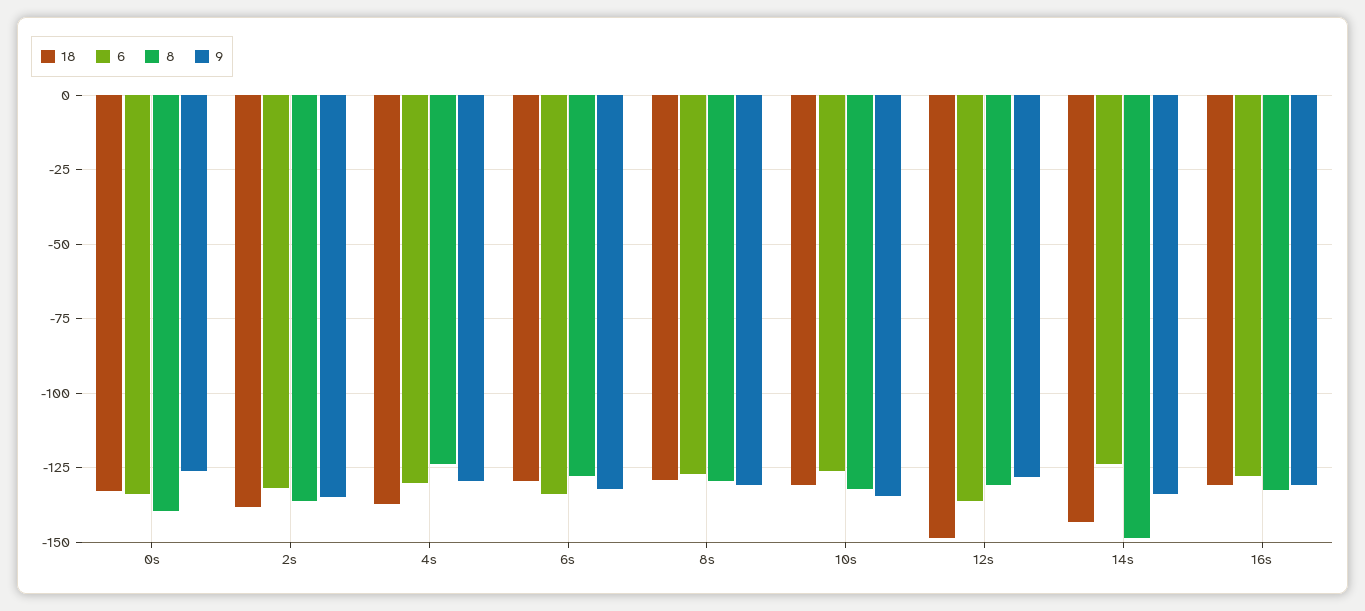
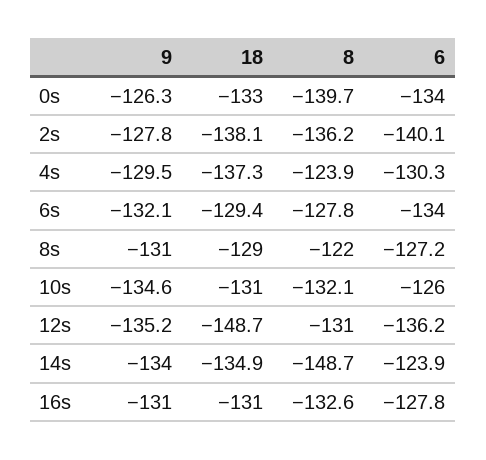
6, 2s: -132.5 -> -140.1
9, 2s: -135 -> -127.8
8, 8s: -130 -> -122
9, 12s: -127.5 -> -135.2
18, 14s: -142.5 -> -134.9

